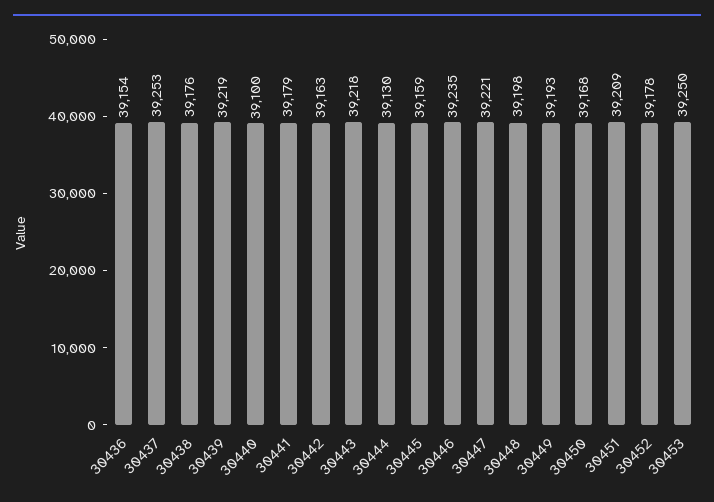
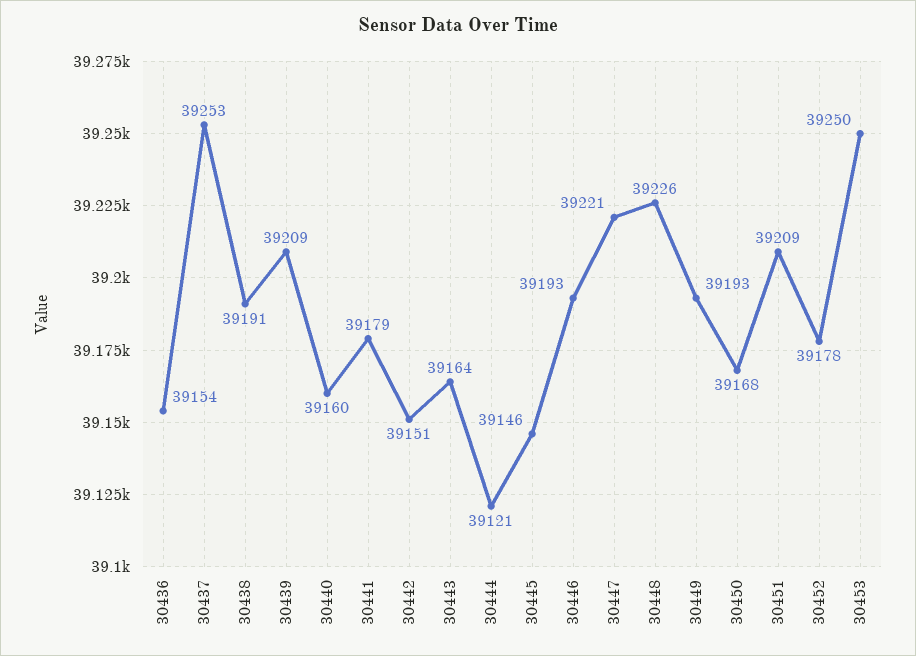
30438: 39176 -> 39191
30439: 39219 -> 39209
30440: 39100 -> 39160
30442: 39163 -> 39151
30443: 39218 -> 39164
30444: 39130 -> 39121
30445: 39159 -> 39146
30446: 39235 -> 39193
30448: 39198 -> 39226

